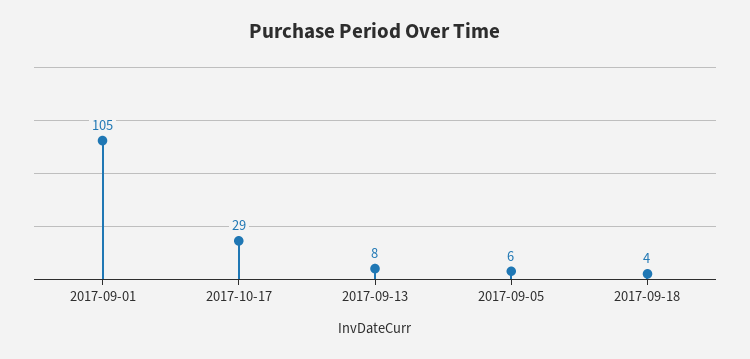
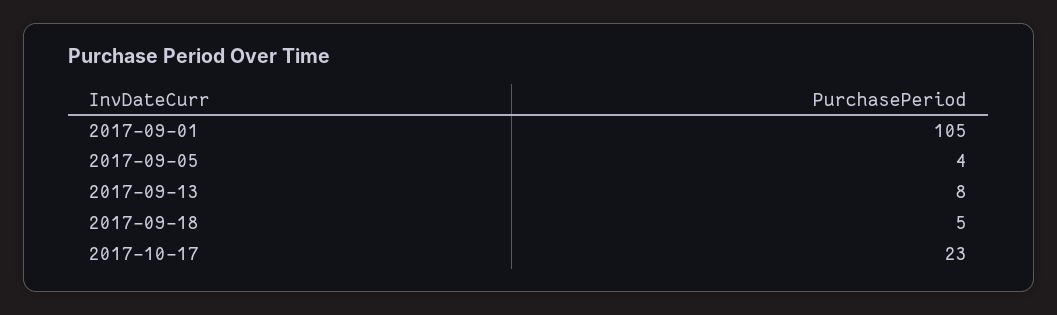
2017-10-17: 29 -> 23
2017-09-05: 6 -> 4
2017-09-18: 4 -> 5

